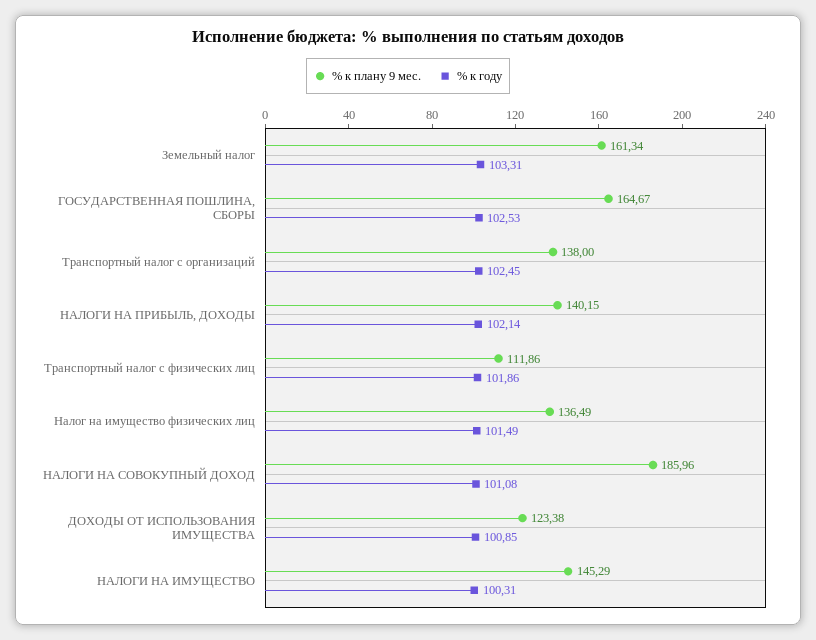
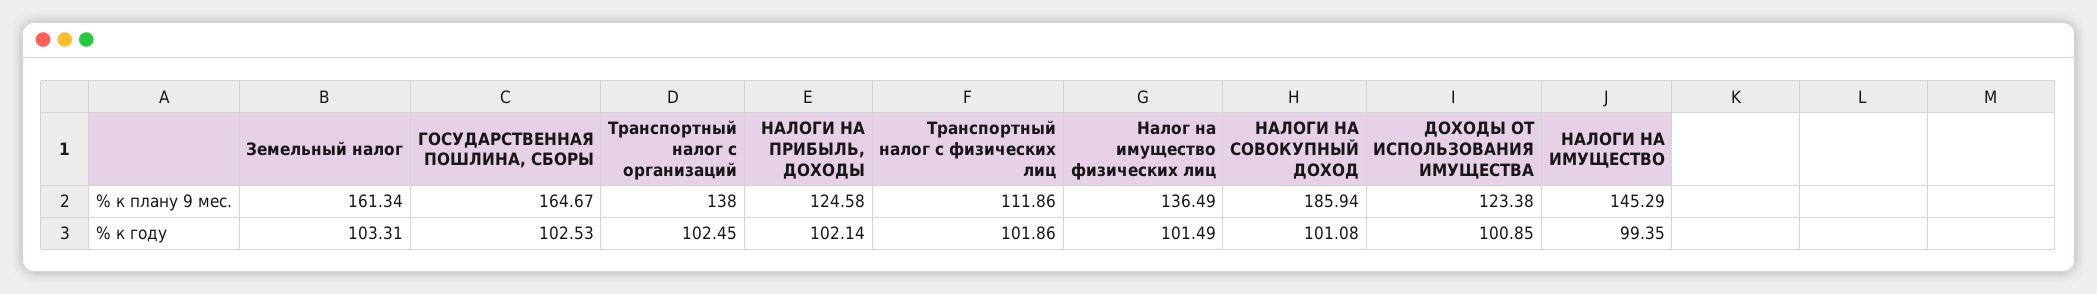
% к плану 9 мес., НАЛОГИ НА ПРИБЫЛЬ, ДОХОДЫ: 140.15 -> 124.58
% к плану 9 мес., НАЛОГИ НА СОВОКУПНЫЙ ДОХОД: 185.96 -> 185.94
% к году, НАЛОГИ НА ИМУЩЕСТВО: 100.31 -> 99.35

